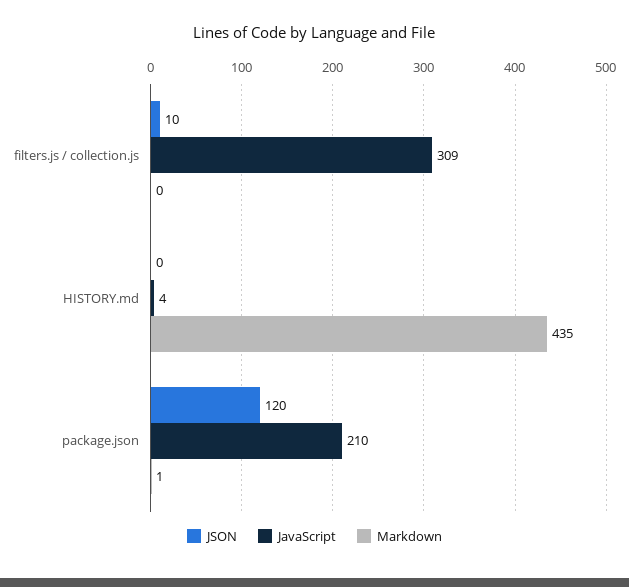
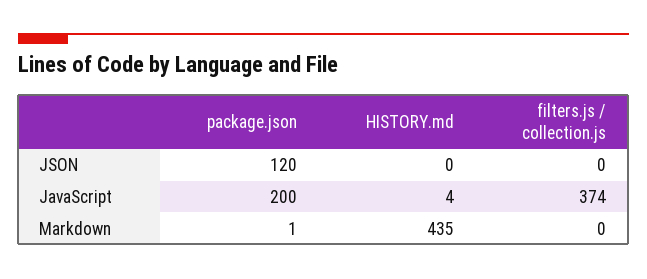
JSON, filters.js / collection.js: 10 -> 0
JavaScript, filters.js / collection.js: 309 -> 374
JavaScript, package.json: 210 -> 200

